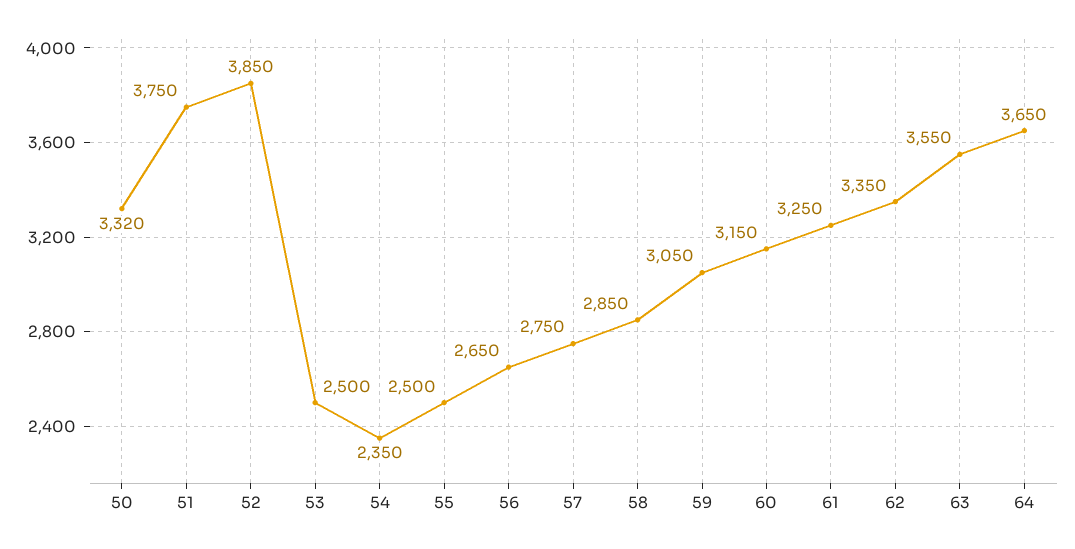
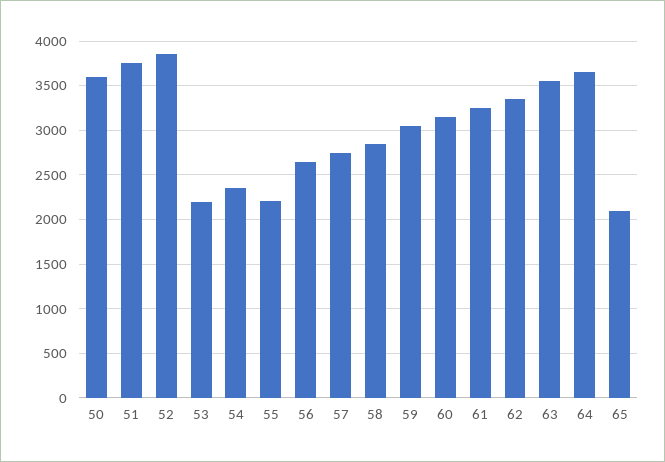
50: 3320 -> 3600
53: 2500 -> 2200
55: 2500 -> 2200
65: none -> 2100

